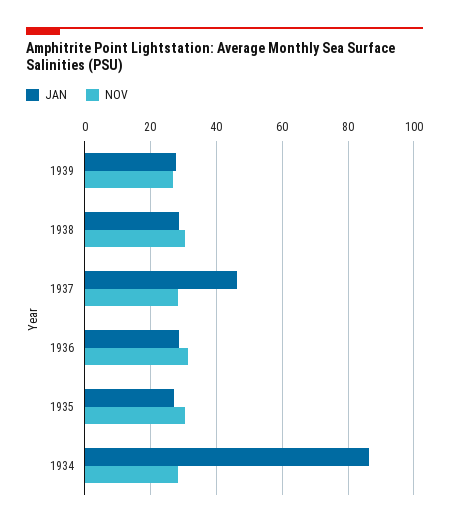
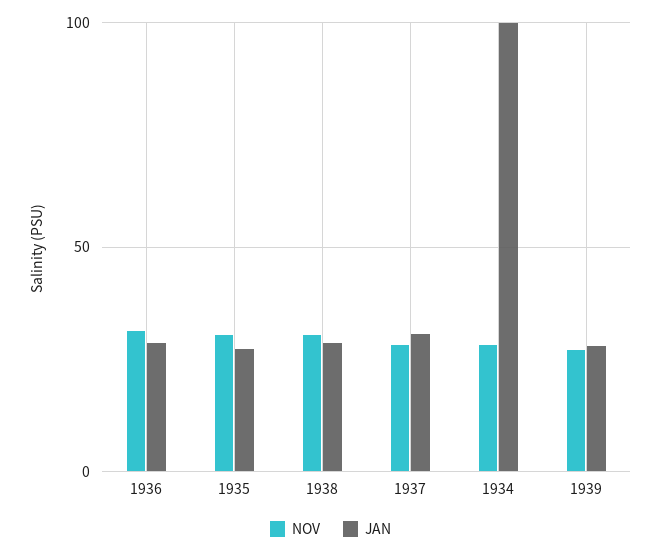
JAN, 1937: 46 -> 30
JAN, 1934: 86 -> 100

